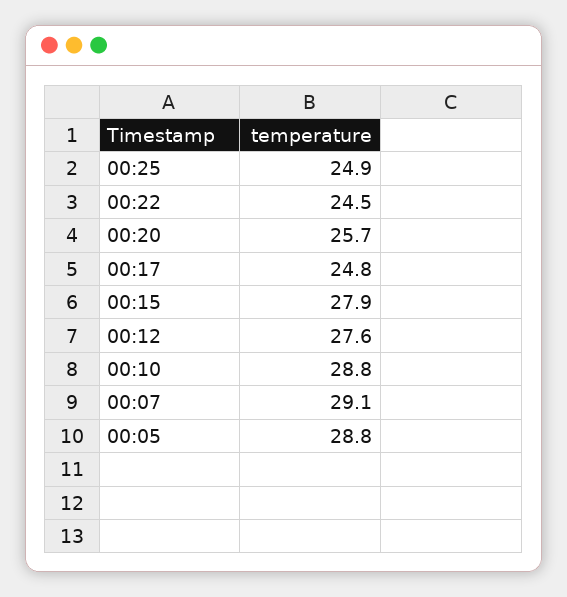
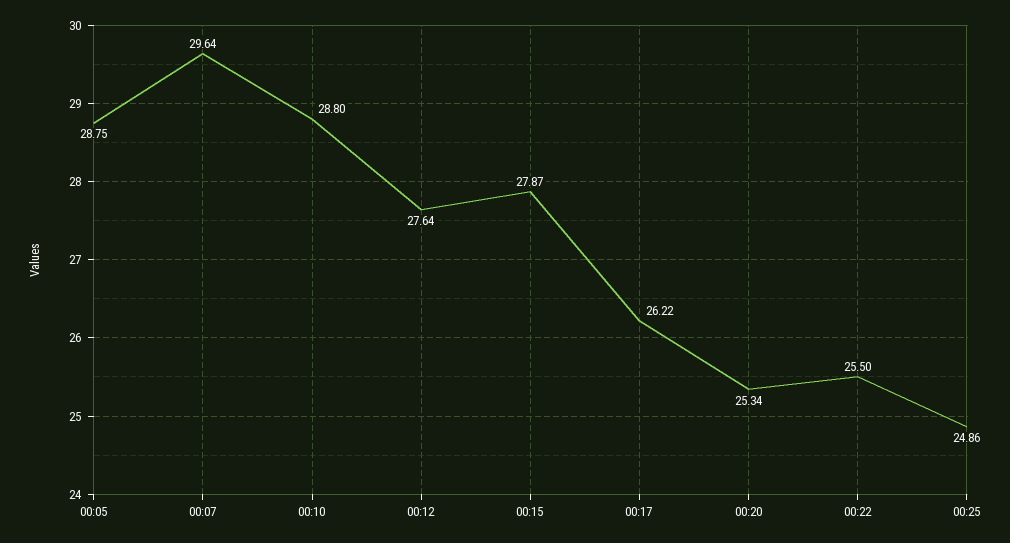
00:22: 24.5 -> 25.5
00:20: 25.7 -> 25.34
00:17: 24.8 -> 26.22
00:07: 29.1 -> 29.64

